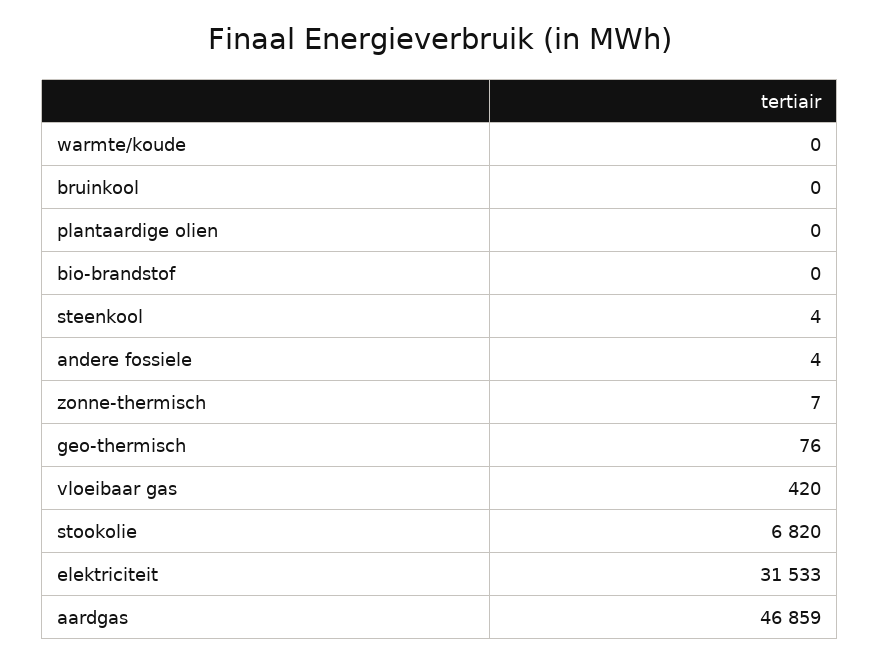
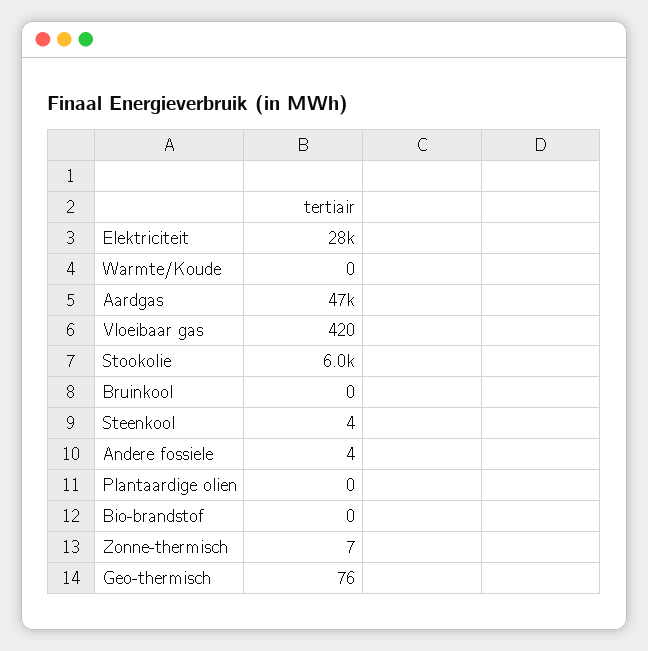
stookolie: 6820 -> 6000
elektriciteit: 31533 -> 28000

